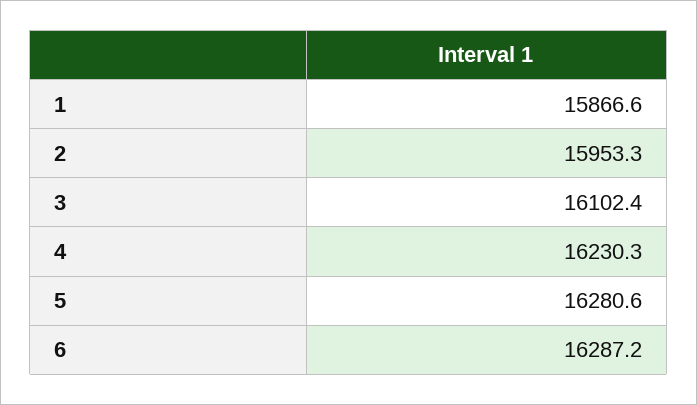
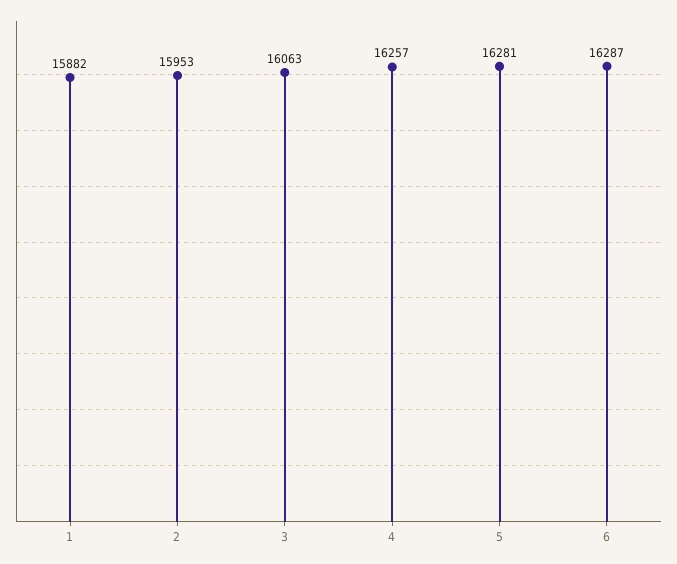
1: 15866.6 -> 15882
3: 16102.4 -> 16063
4: 16230.3 -> 16257

